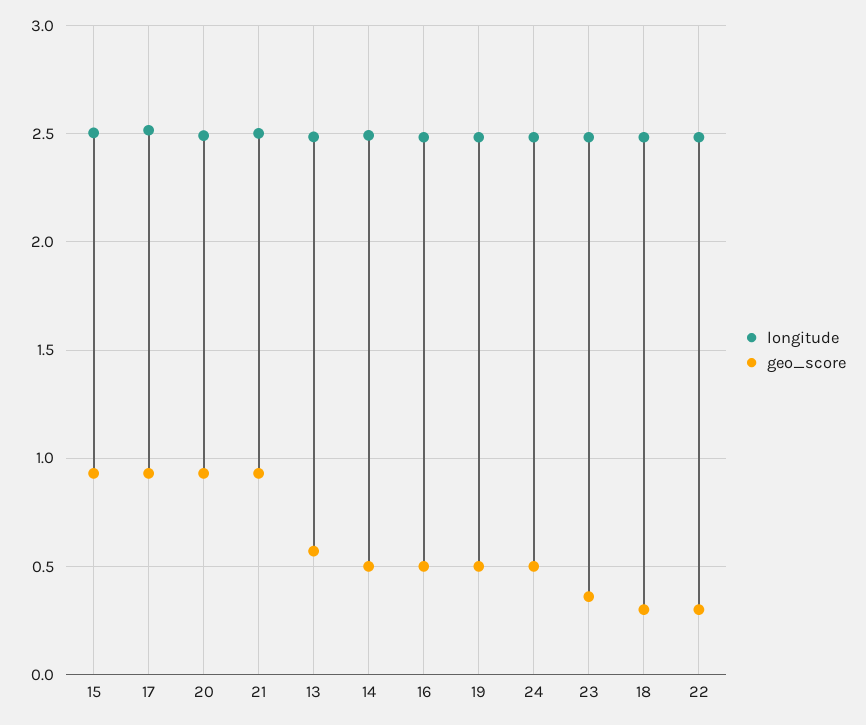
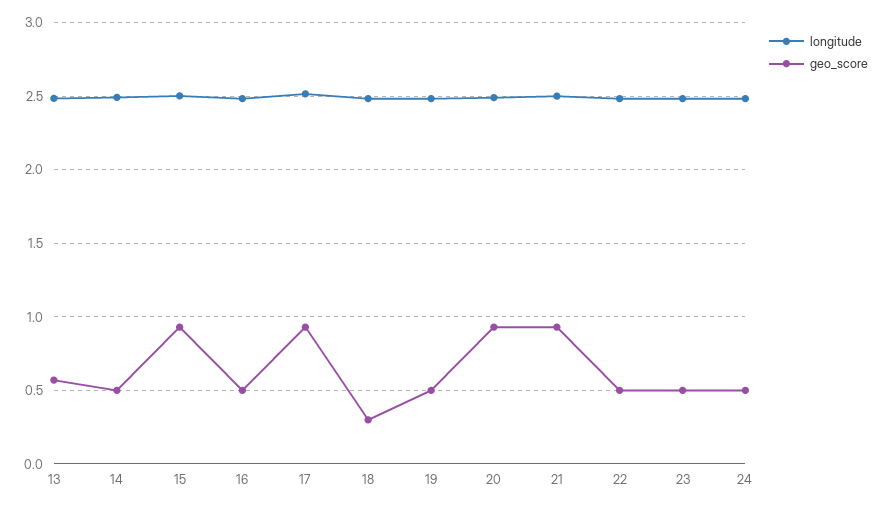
geo_score, 23: 0.35 -> 0.5
geo_score, 22: 0.3 -> 0.5

